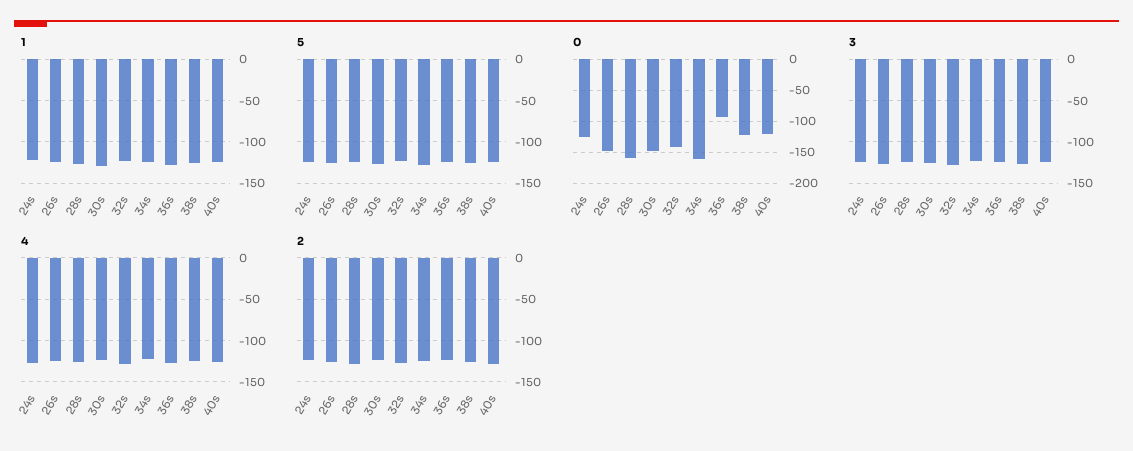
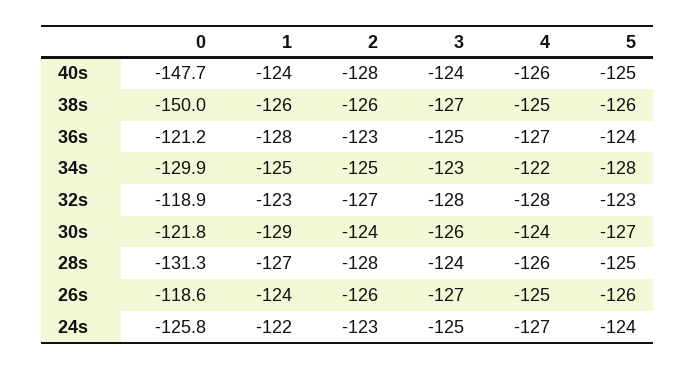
0, 26s: -150 -> -118.6
0, 28s: -160 -> -131.3
0, 30s: -150 -> -121.8
0, 32s: -140 -> -118.9
0, 34s: -160 -> -129.9
0, 36s: -90 -> -121.2
0, 38s: -120 -> -150
0, 40s: -120 -> -147.7

